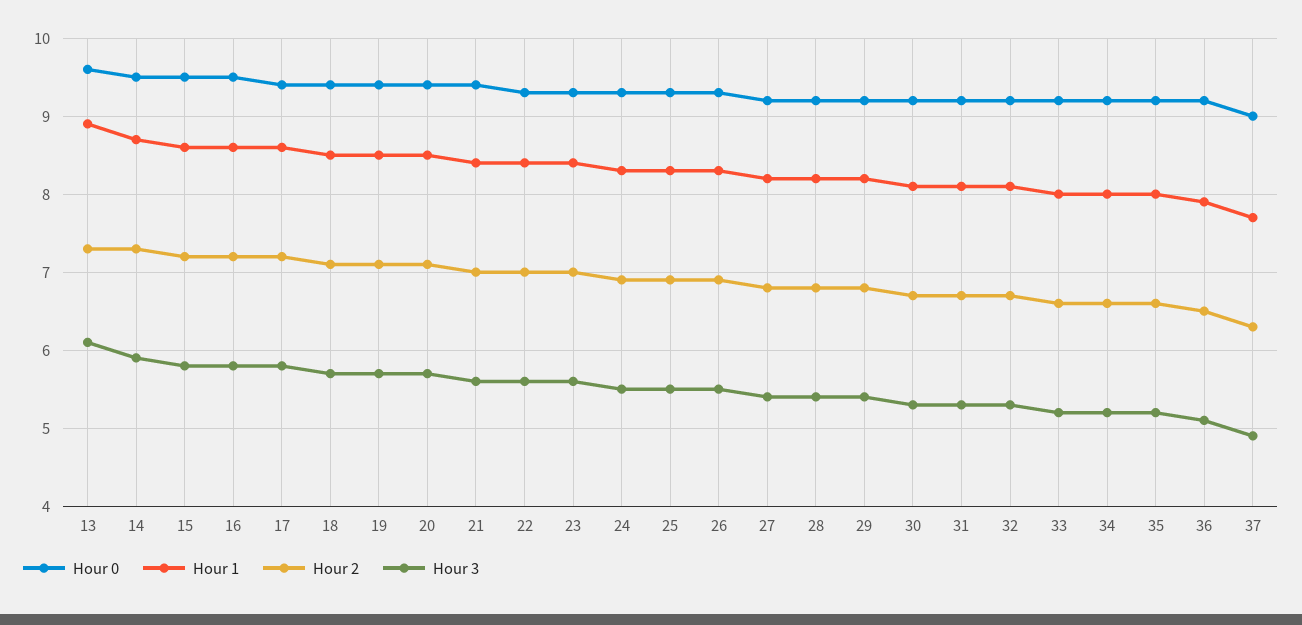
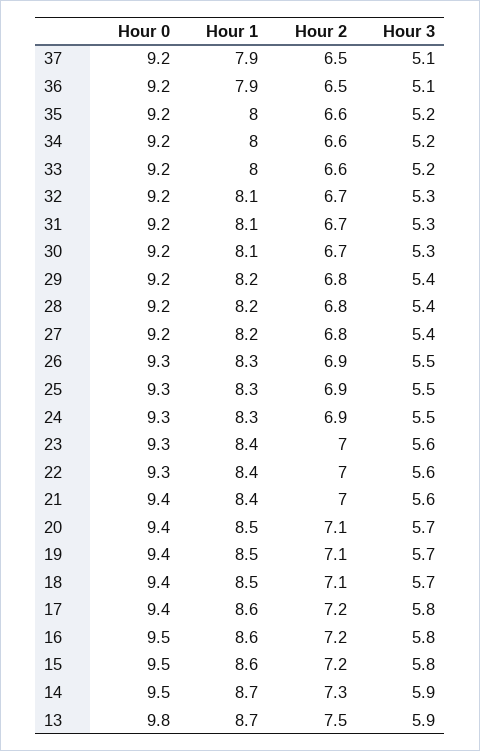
Hour 0, 13: 9.6 -> 9.8
Hour 1, 13: 8.9 -> 8.7
Hour 2, 13: 7.3 -> 7.5
Hour 3, 13: 6.1 -> 5.9
Hour 0, 37: 9 -> 9.2
Hour 1, 37: 7.7 -> 7.9
Hour 2, 37: 6.3 -> 6.5
Hour 3, 37: 4.9 -> 5.1

